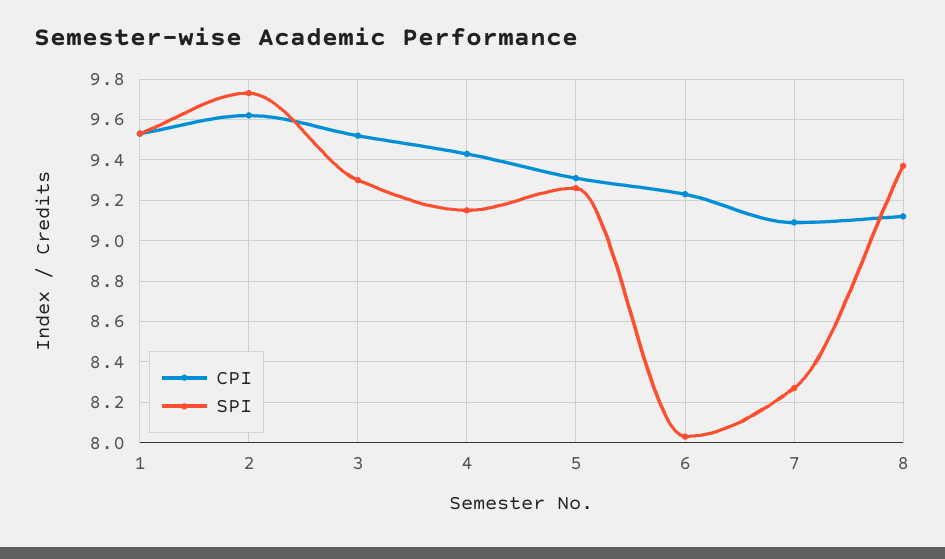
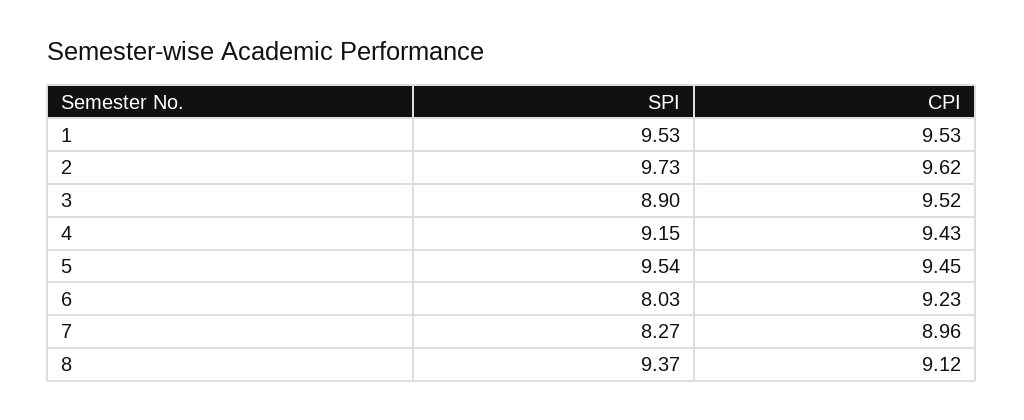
SPI, 3: 9.3 -> 8.9
CPI, 5: 9.3 -> 9.45
SPI, 5: 9.25 -> 9.54
CPI, 7: 9.1 -> 8.96

